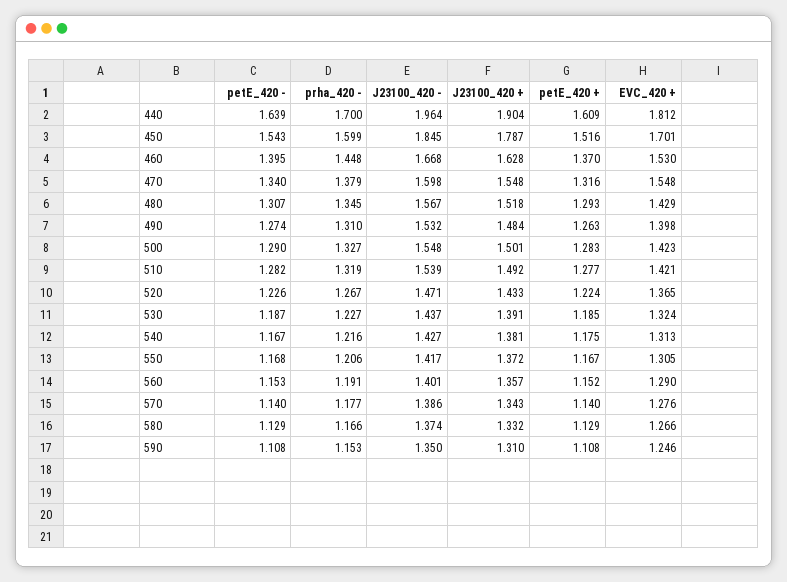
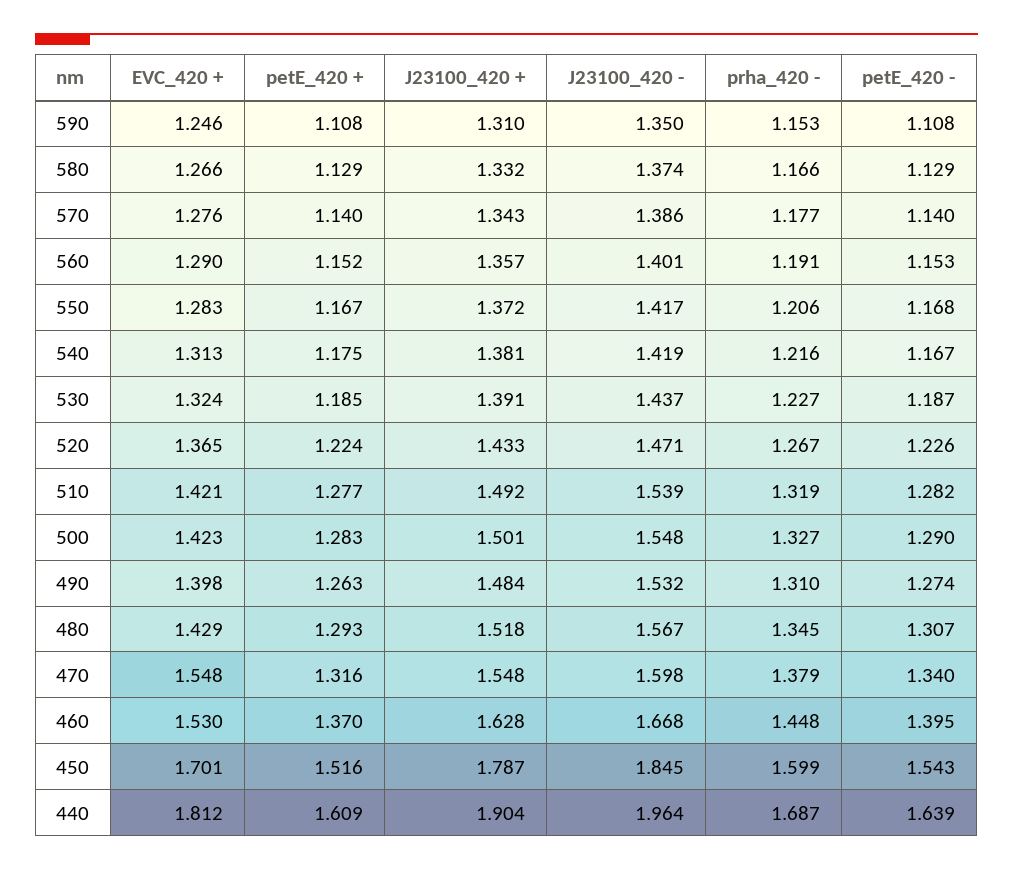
prha_420 -, 440: 1.7 -> 1.687
J23100_420 -, 540: 1.427 -> 1.419
EVC_420 +, 550: 1.305 -> 1.283

